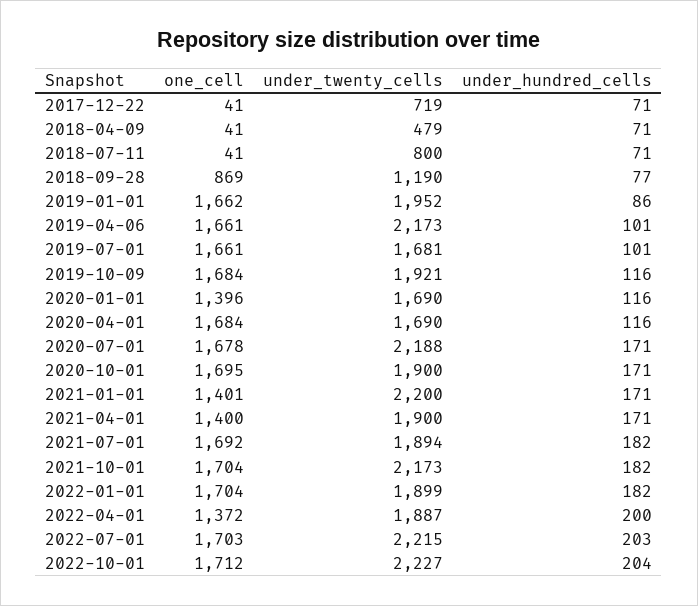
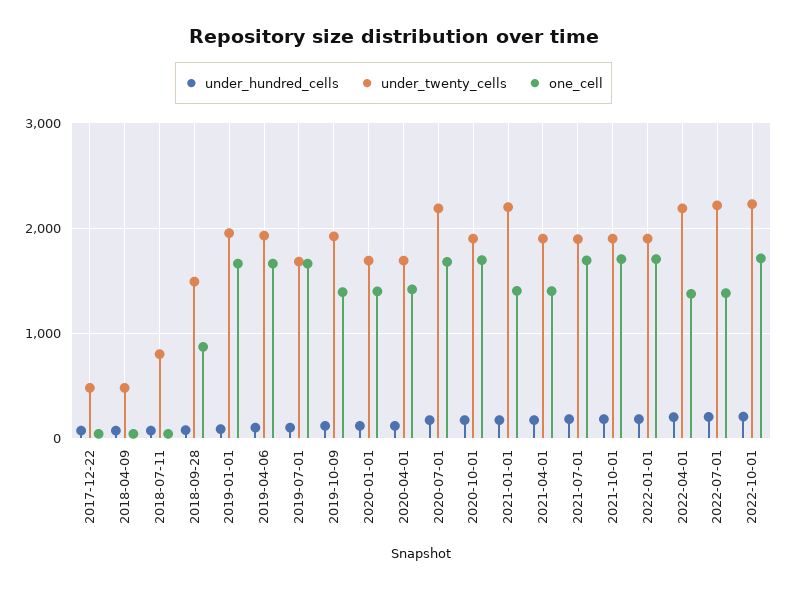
under_twenty_cells, 2017-12-22: 719 -> 500
under_twenty_cells, 2018-09-28: 1190 -> 1500
under_twenty_cells, 2019-04-06: 2173 -> 1900
one_cell, 2019-10-09: 1684 -> 1400
one_cell, 2020-04-01: 1684 -> 1400
under_twenty_cells, 2021-10-01: 2173 -> 1900
under_twenty_cells, 2022-04-01: 1887 -> 2200
one_cell, 2022-07-01: 1703 -> 1400

